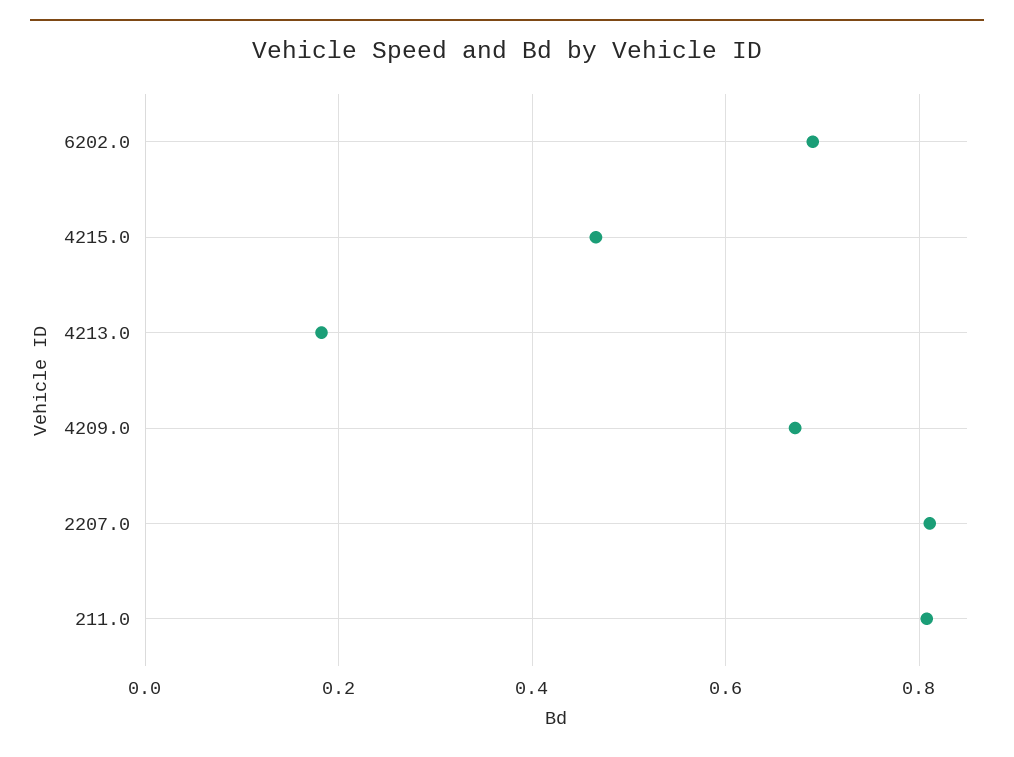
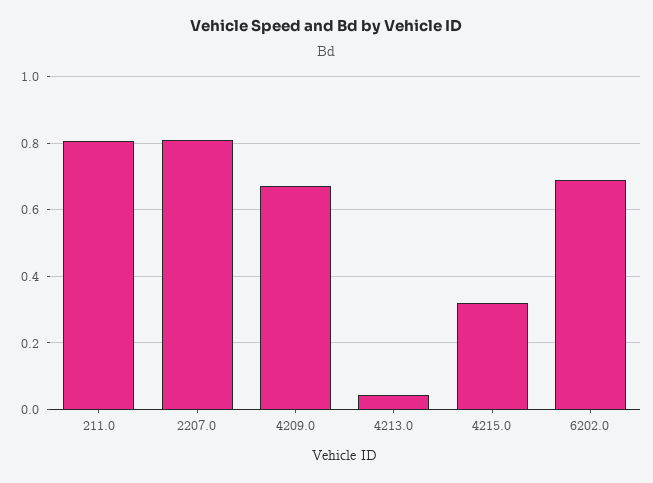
4215.0: 0.46 -> 0.32
4213.0: 0.18 -> 0.04

